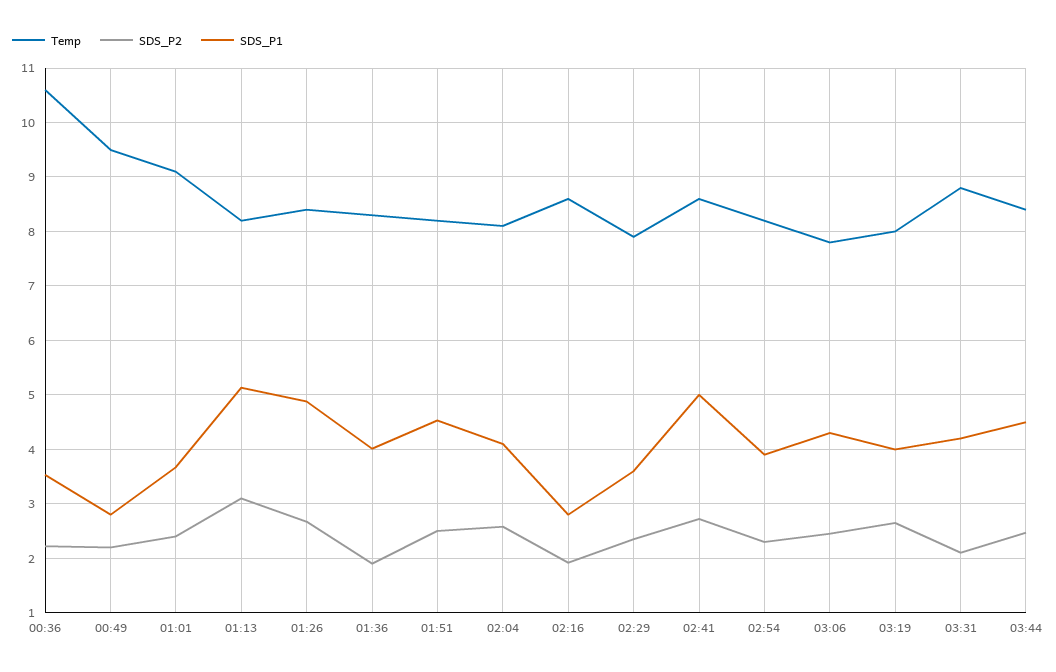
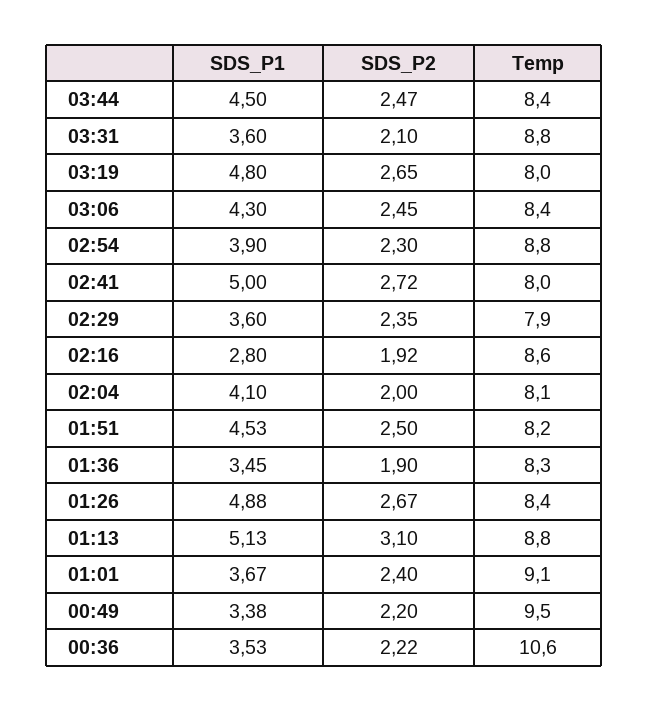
SDS_P1, 00:49: 2.8 -> 3.38
Temp, 01:13: 8.2 -> 8.8
SDS_P1, 01:36: 4 -> 3.45
SDS_P2, 02:04: 2.6 -> 2
Temp, 02:41: 8.6 -> 8
Temp, 02:54: 8.2 -> 8.8
Temp, 03:06: 7.8 -> 8.4
SDS_P1, 03:19: 4 -> 4.8
SDS_P1, 03:31: 4.2 -> 3.6

